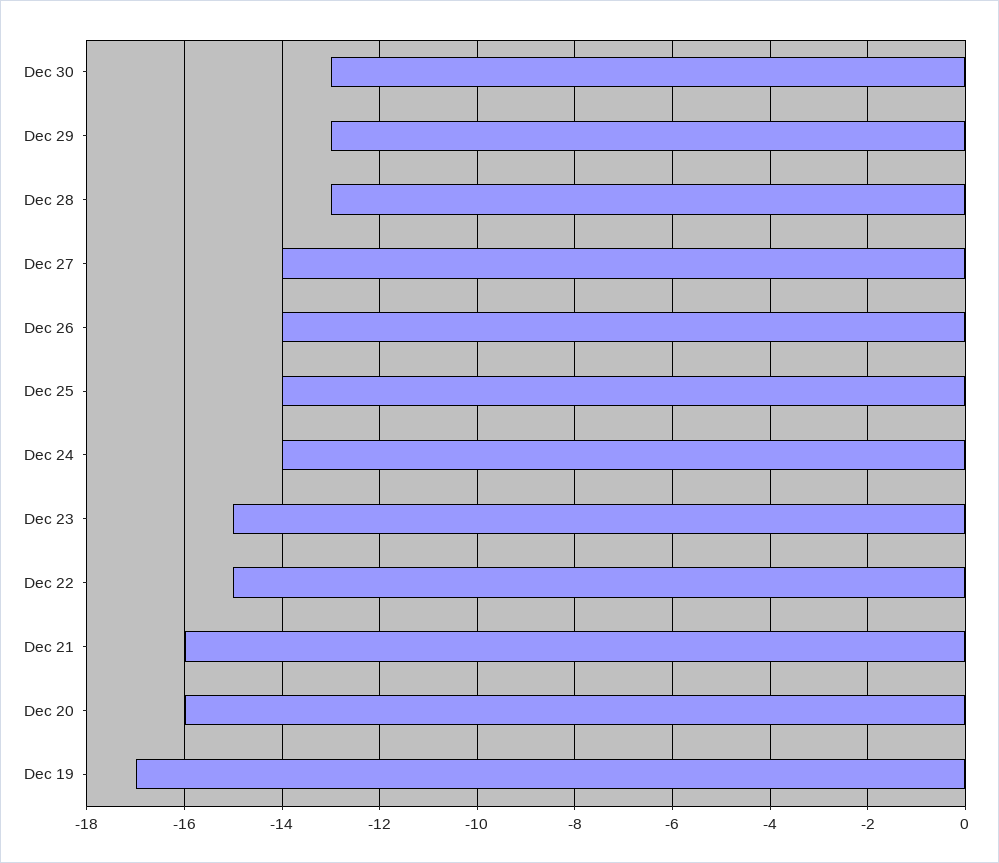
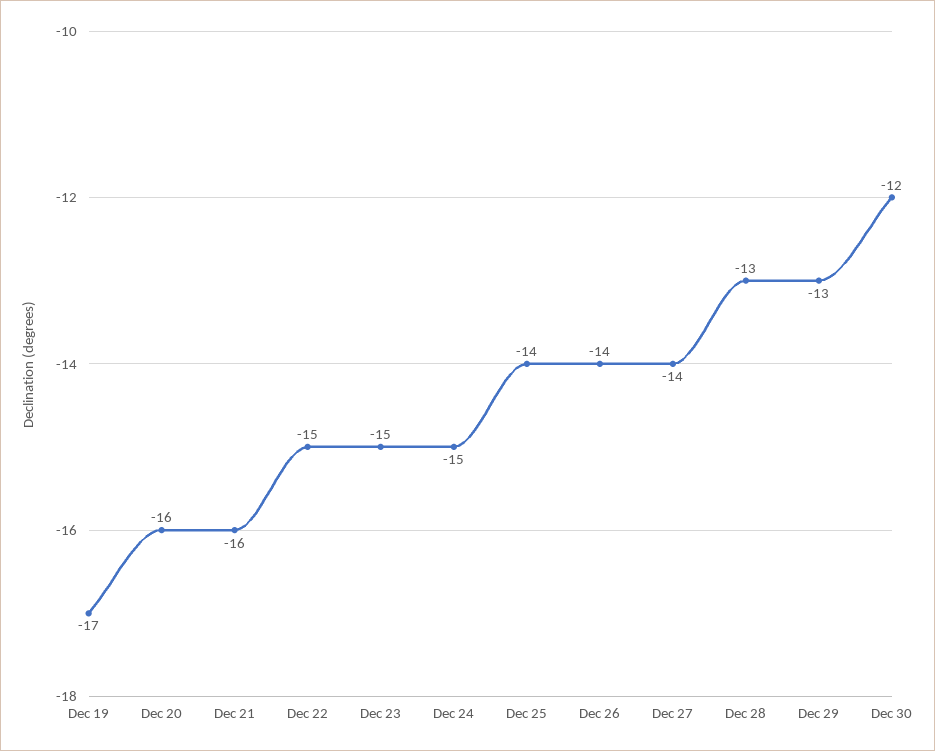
Dec 30: -13 -> -12
Dec 24: -14 -> -15

